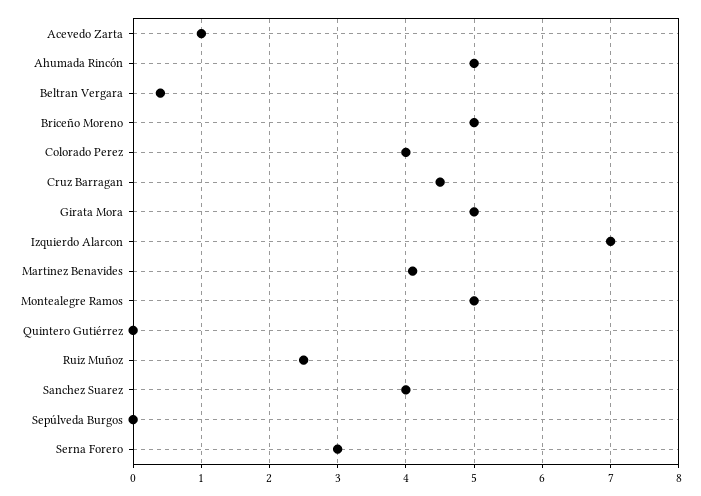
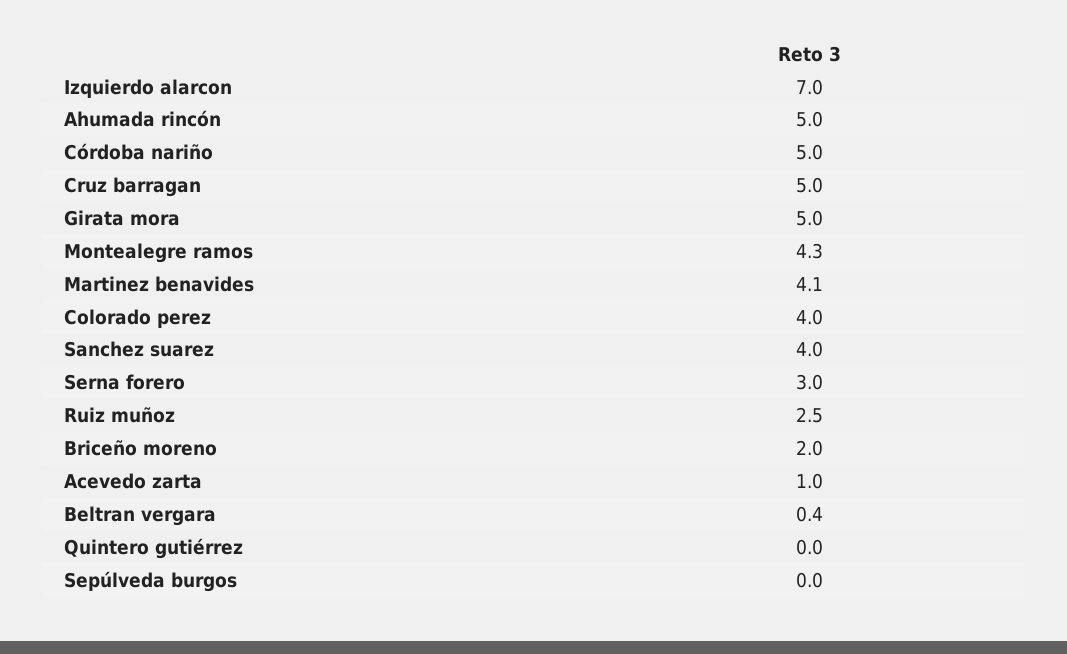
Briceño Moreno: 5 -> 2
Cruz Barragan: 4.5 -> 5
Montealegre Ramos: 5 -> 4.3
Córdoba nariño: none -> 5

